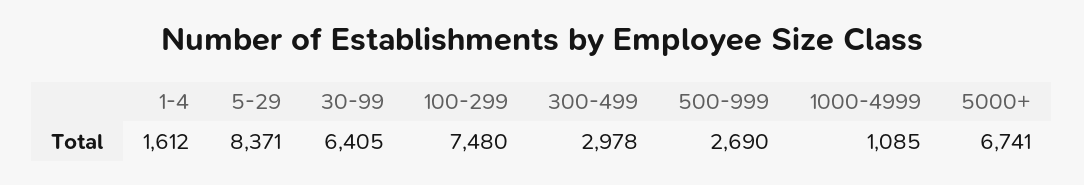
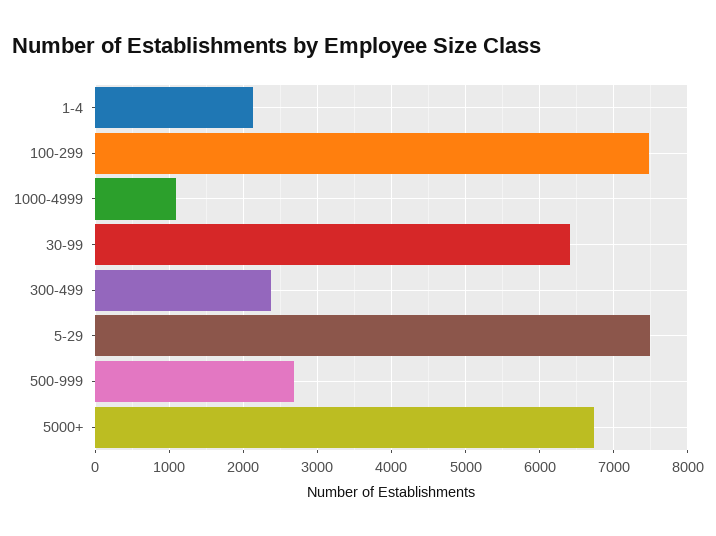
1-4: 1612 -> 2100
5-29: 8371 -> 7500
300-499: 2978 -> 2400

